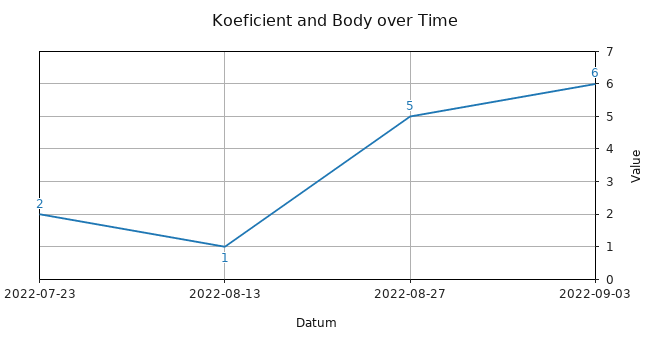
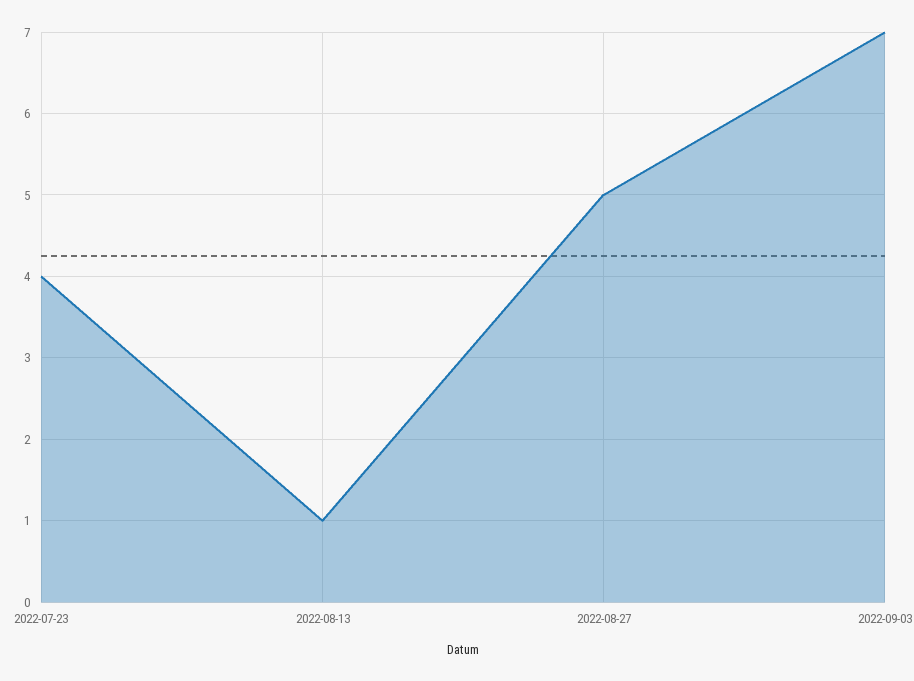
2022-07-23: 2 -> 4
2022-09-03: 6 -> 7

